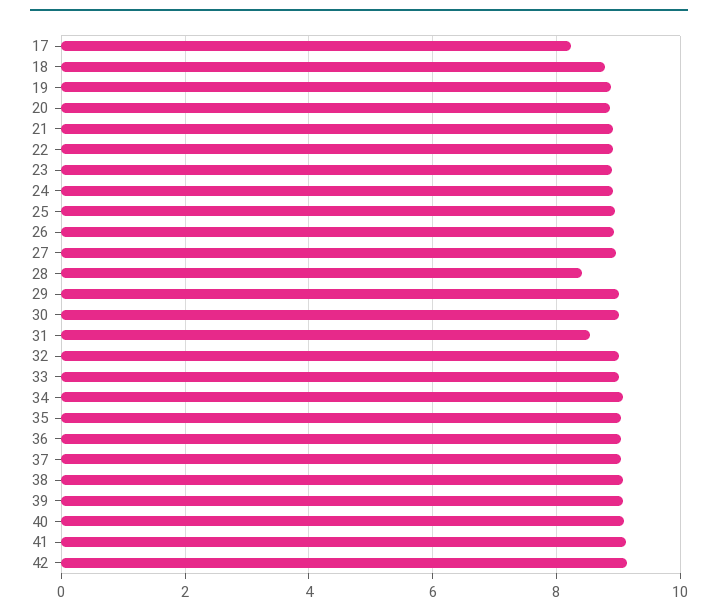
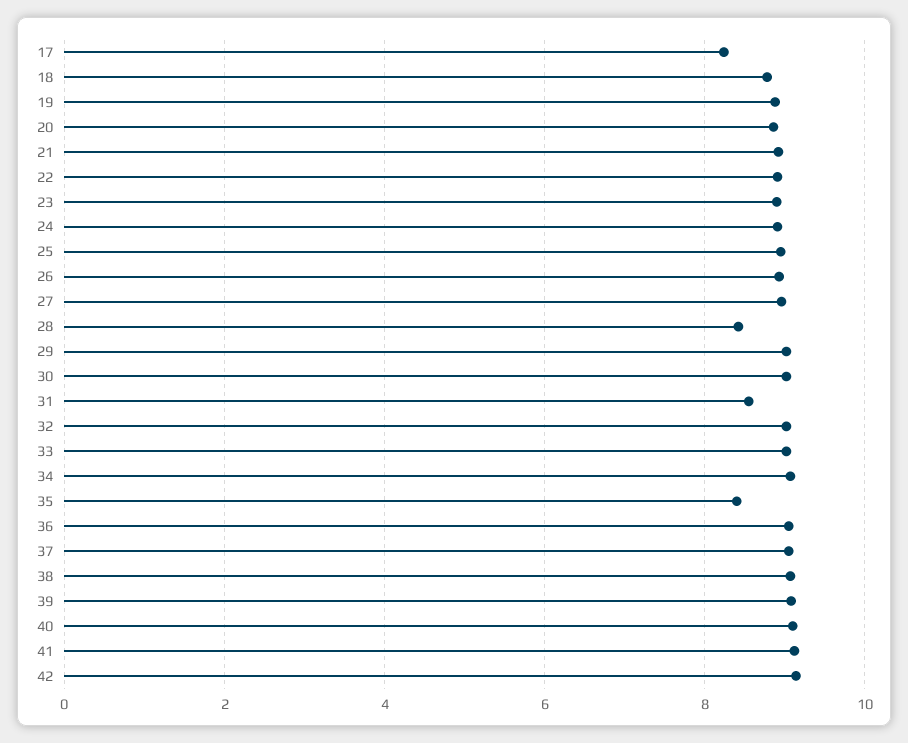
35: 9 -> 8.4

